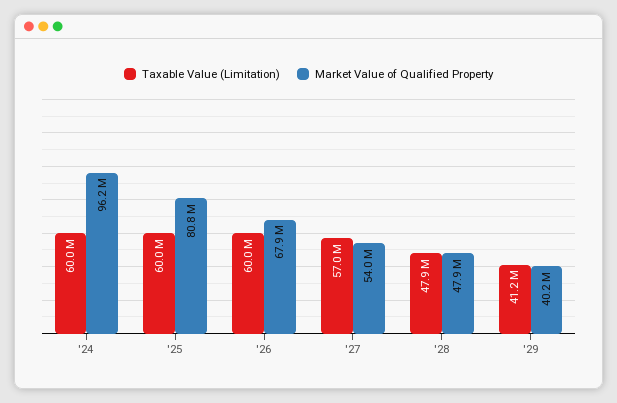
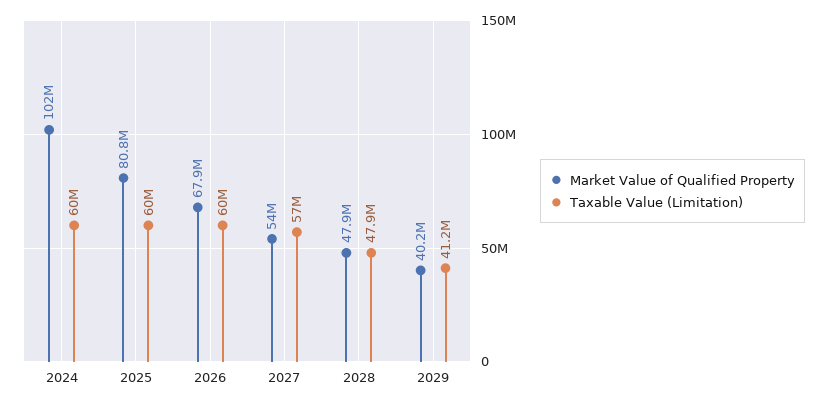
Market Value of Qualified Property, '24: 96200000 -> 102000000

